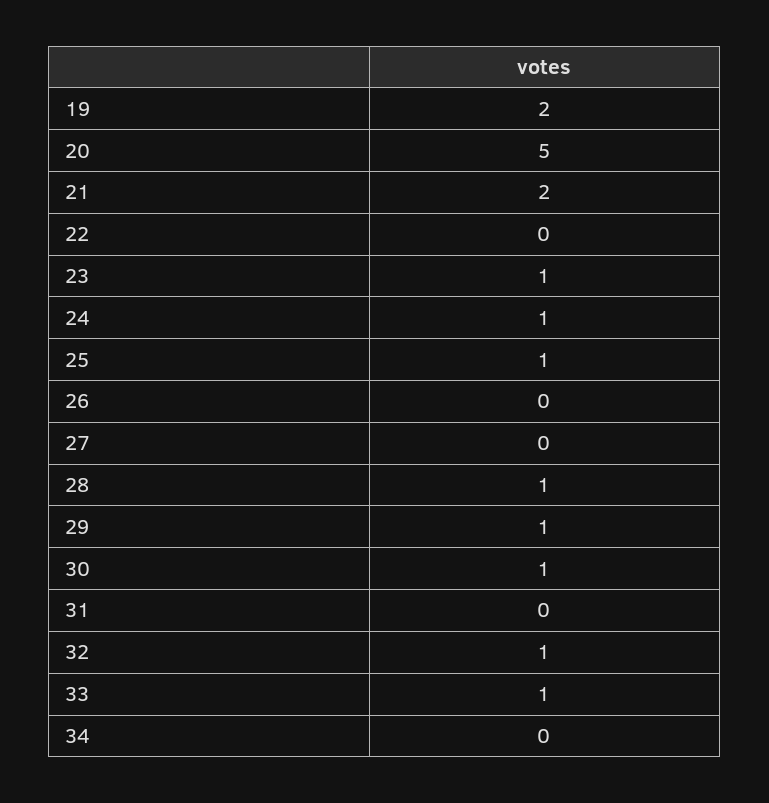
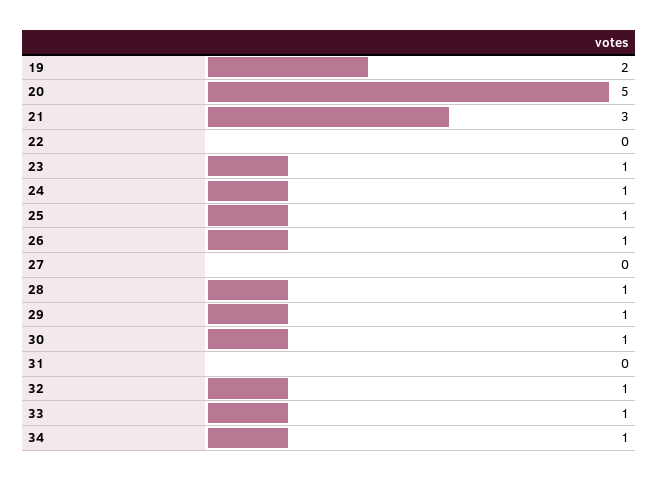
21: 2 -> 3
26: 0 -> 1
34: 0 -> 1

